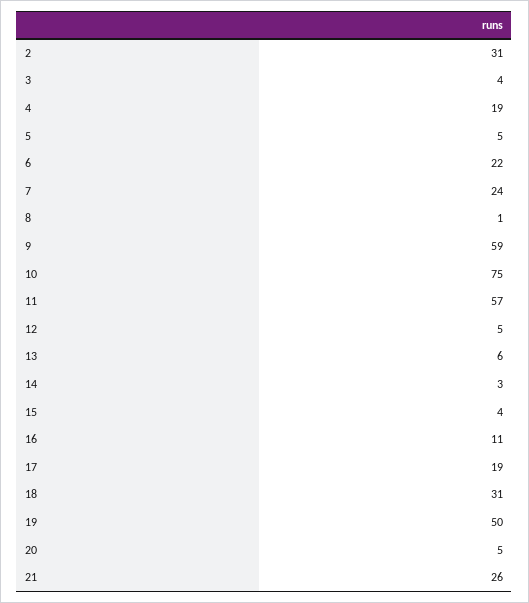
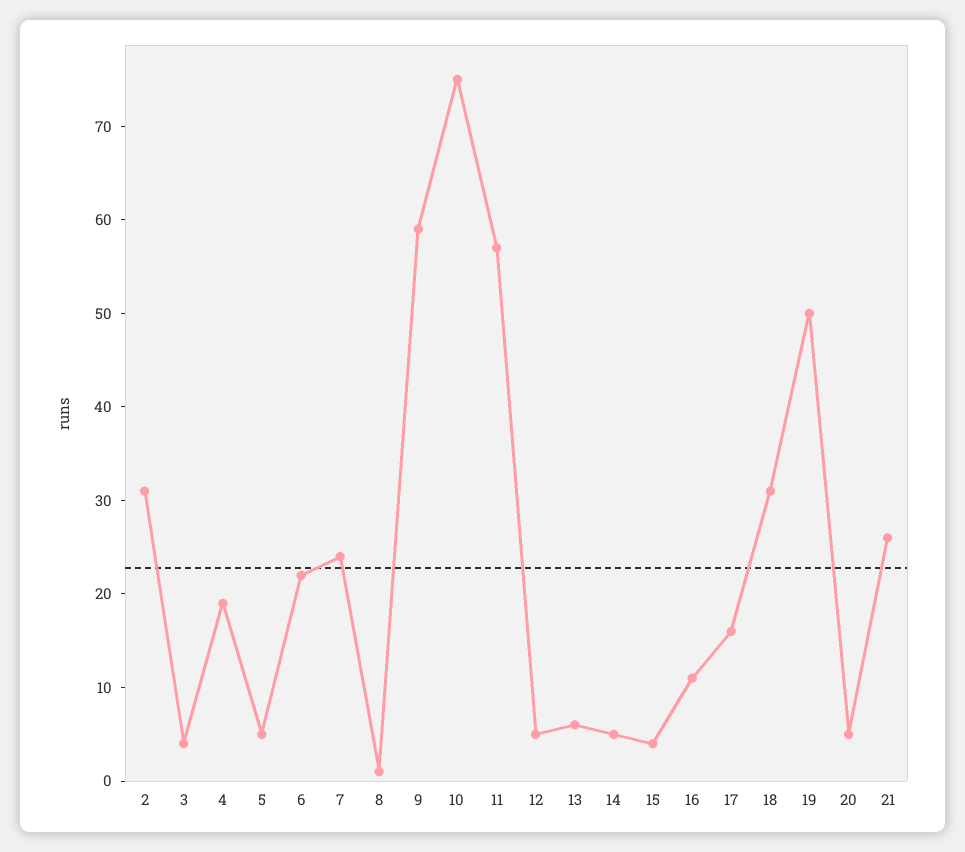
14: 3 -> 5
17: 19 -> 16

